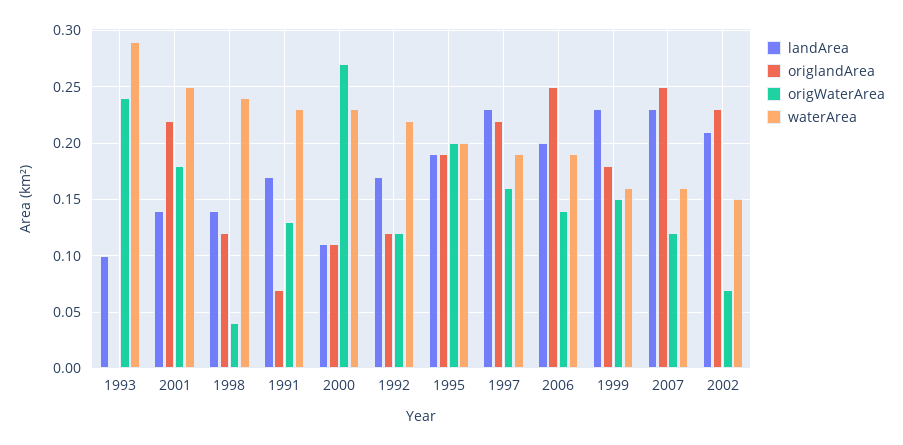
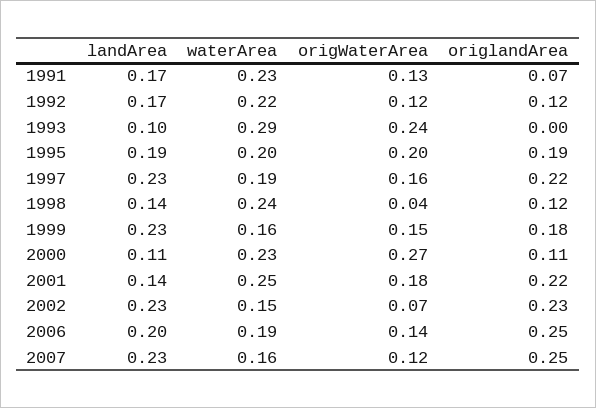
landArea, 2002: 0.21 -> 0.23

